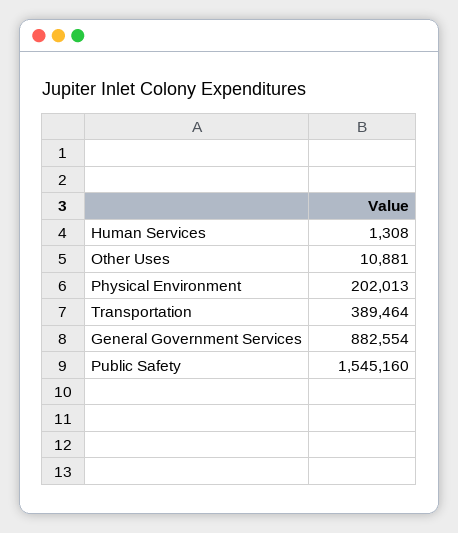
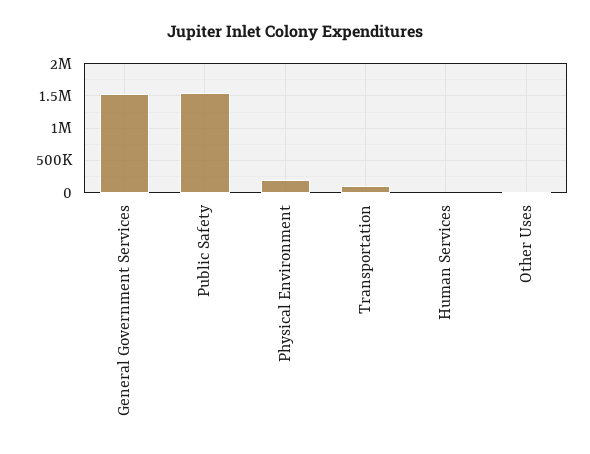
Transportation: 389464 -> 100000
General Government Services: 882554 -> 1500000

